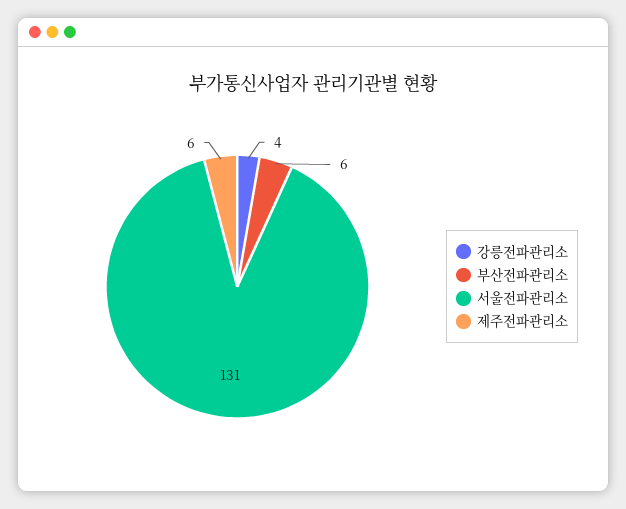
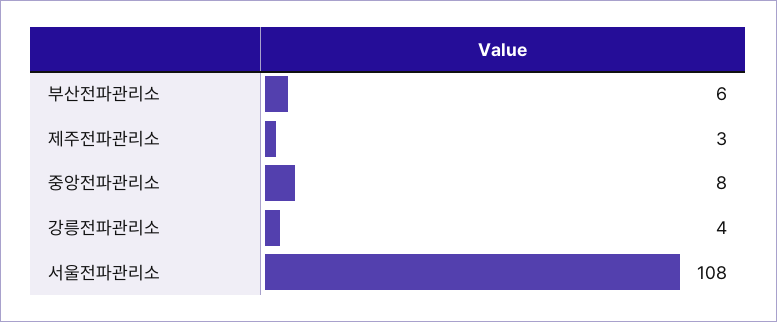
서울전파관리소: 131 -> 108
제주전파관리소: 6 -> 3
중앙전파관리소: none -> 8

